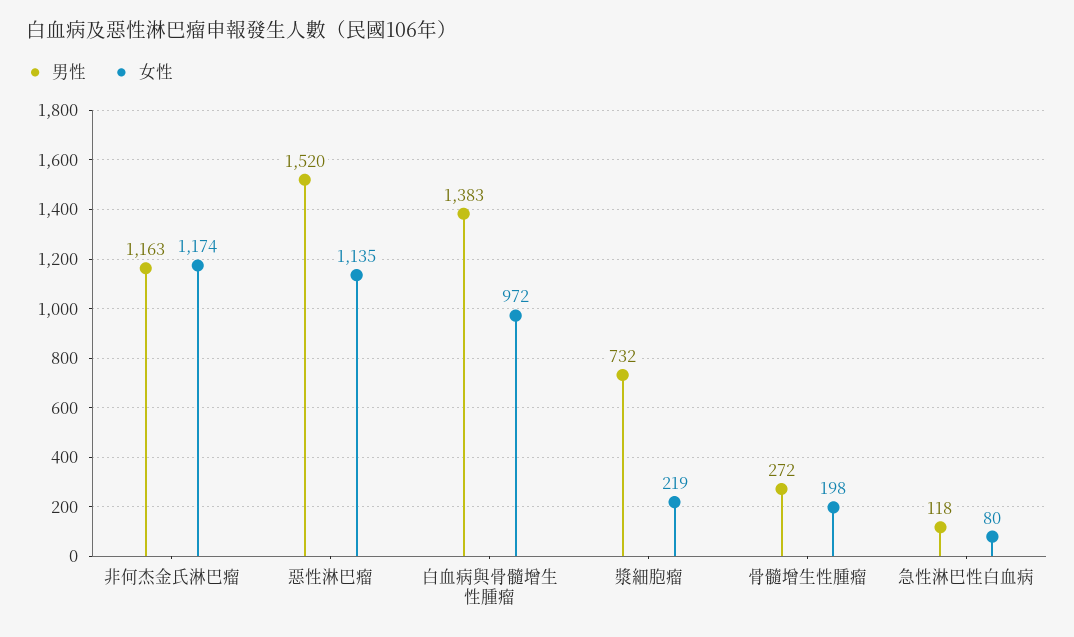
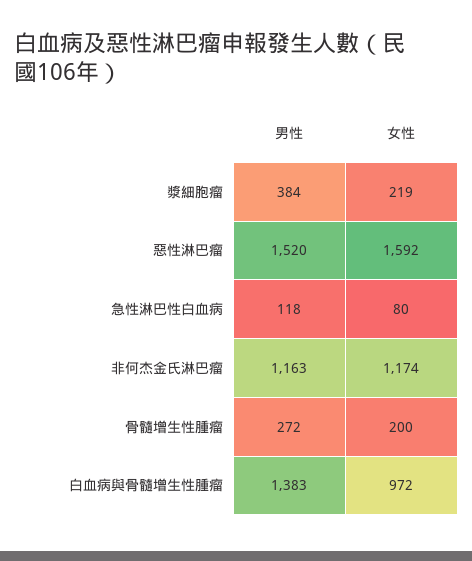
女性, 惡性淋巴瘤: 1135 -> 1592
男性, 漿細胞瘤: 732 -> 384
女性, 骨髓增生性腫瘤: 198 -> 200

